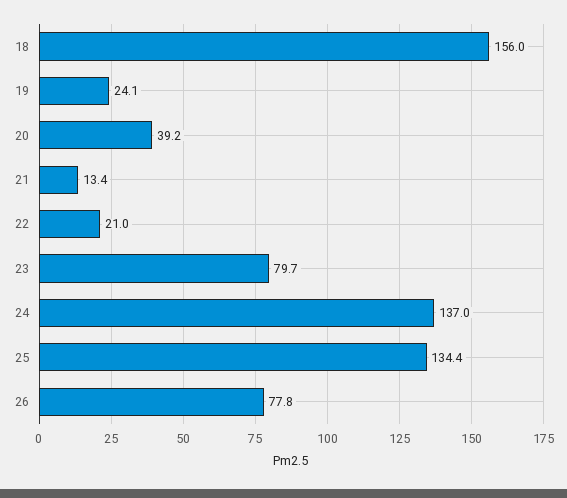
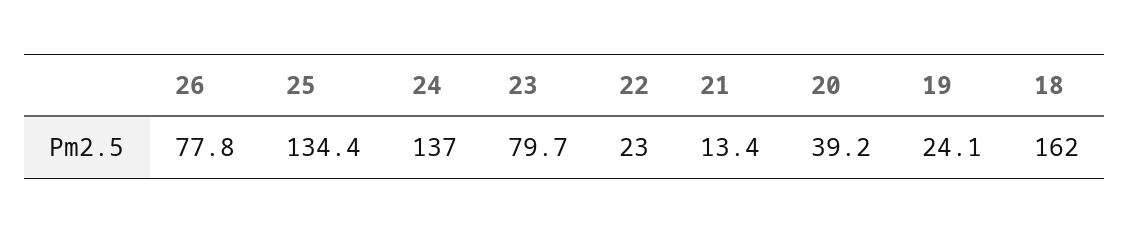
18: 156 -> 162
22: 21 -> 23

